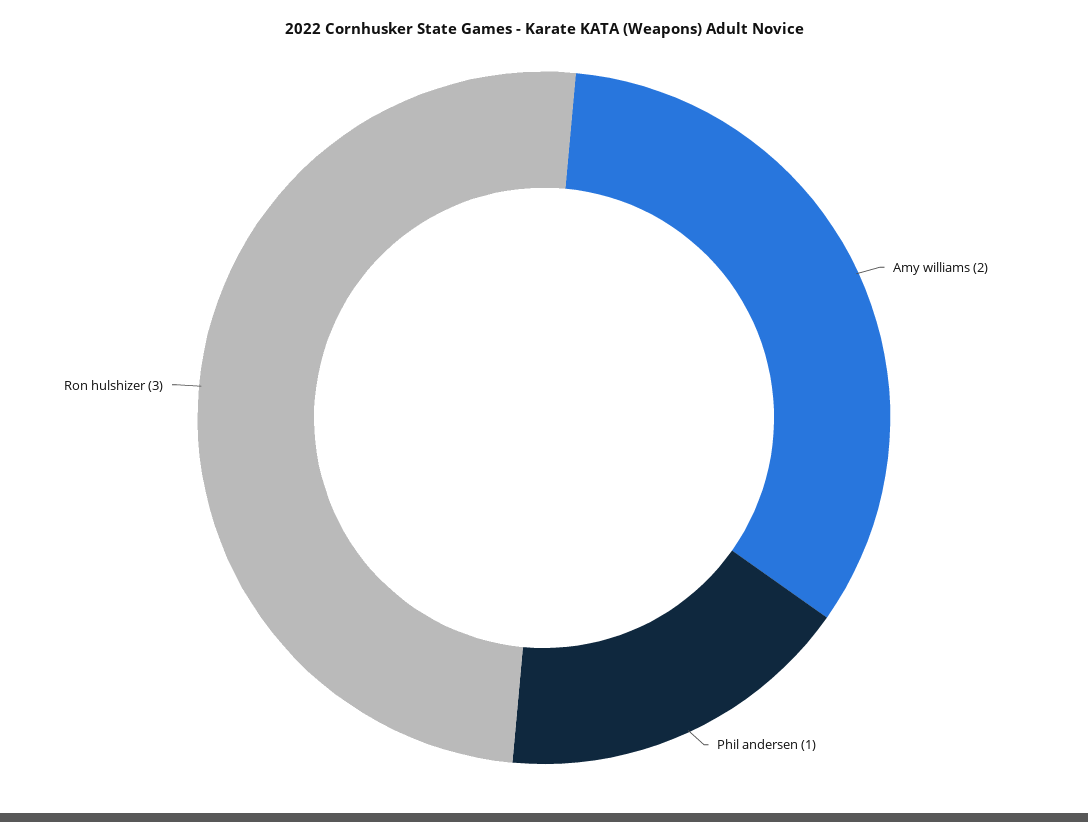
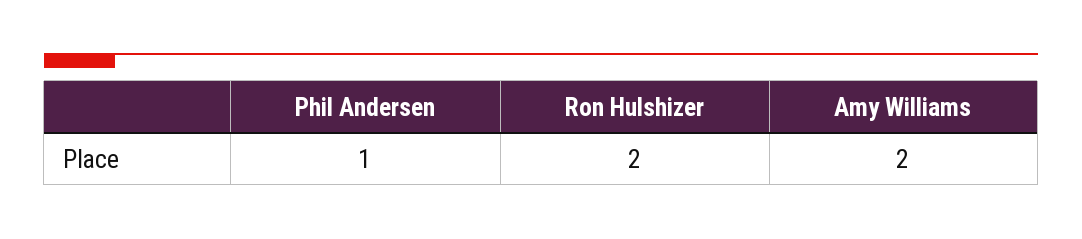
Ron hulshizer: 3 -> 2

